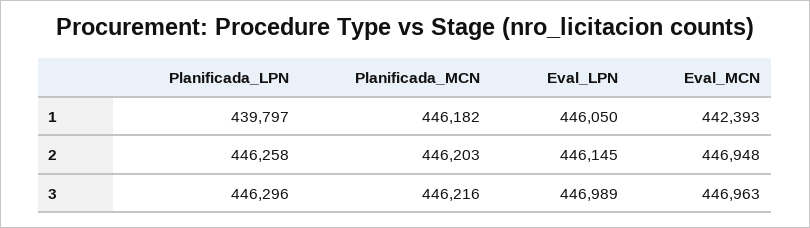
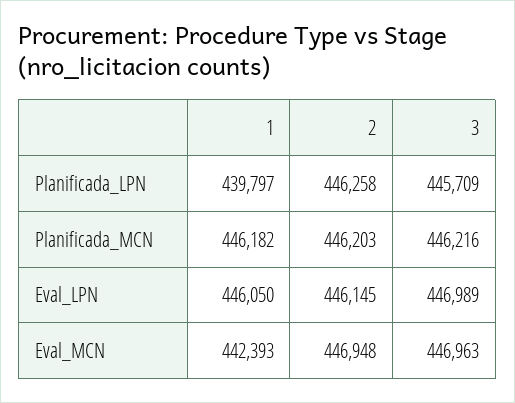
Planificada_LPN, 3: 446296 -> 445709

